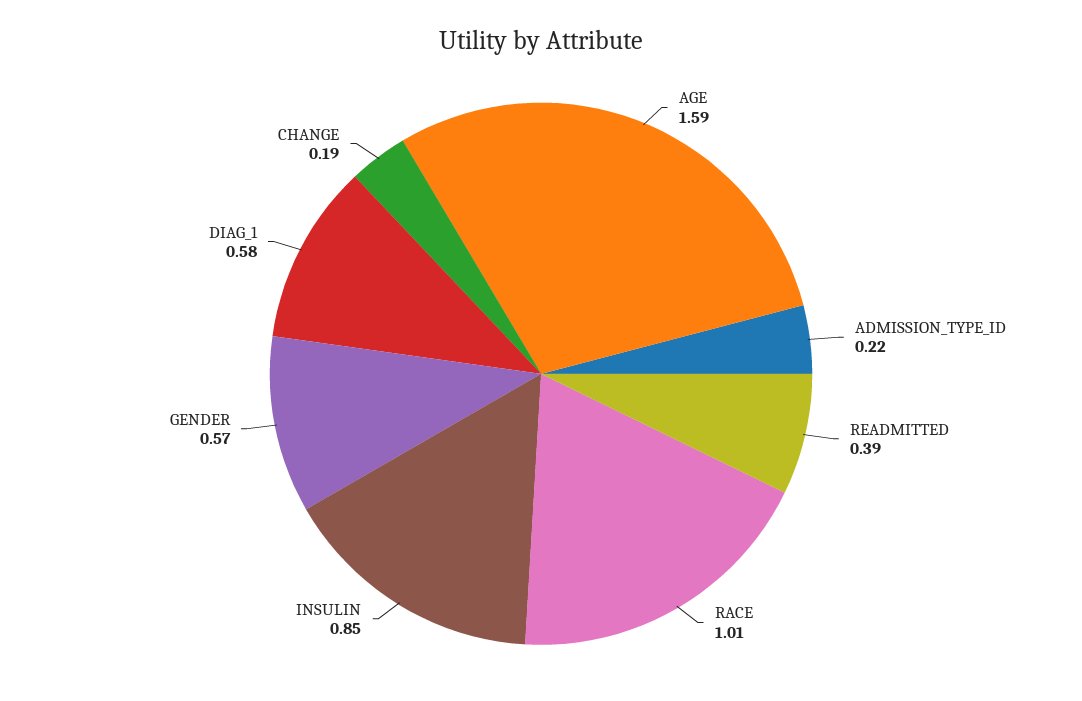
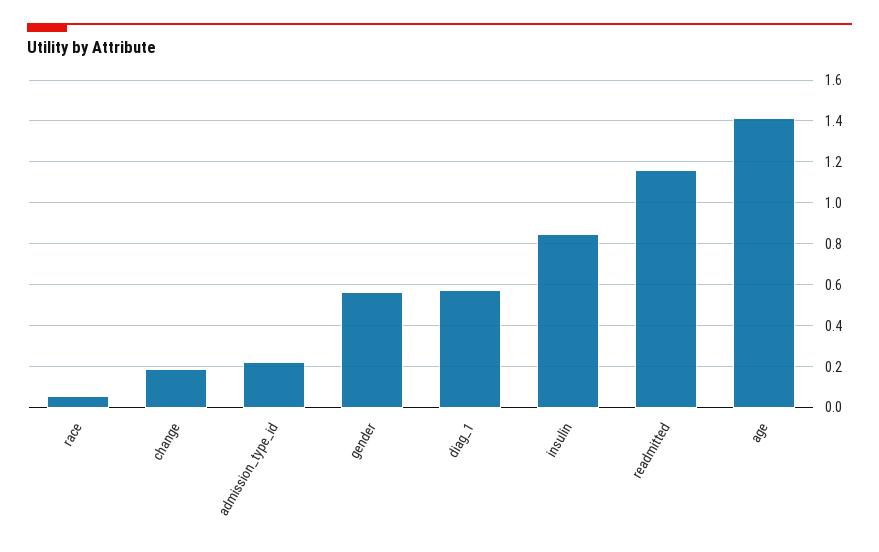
AGE: 1.59 -> 1.4
READMITTED: 0.39 -> 1.15
RACE: 1.01 -> 0.05

